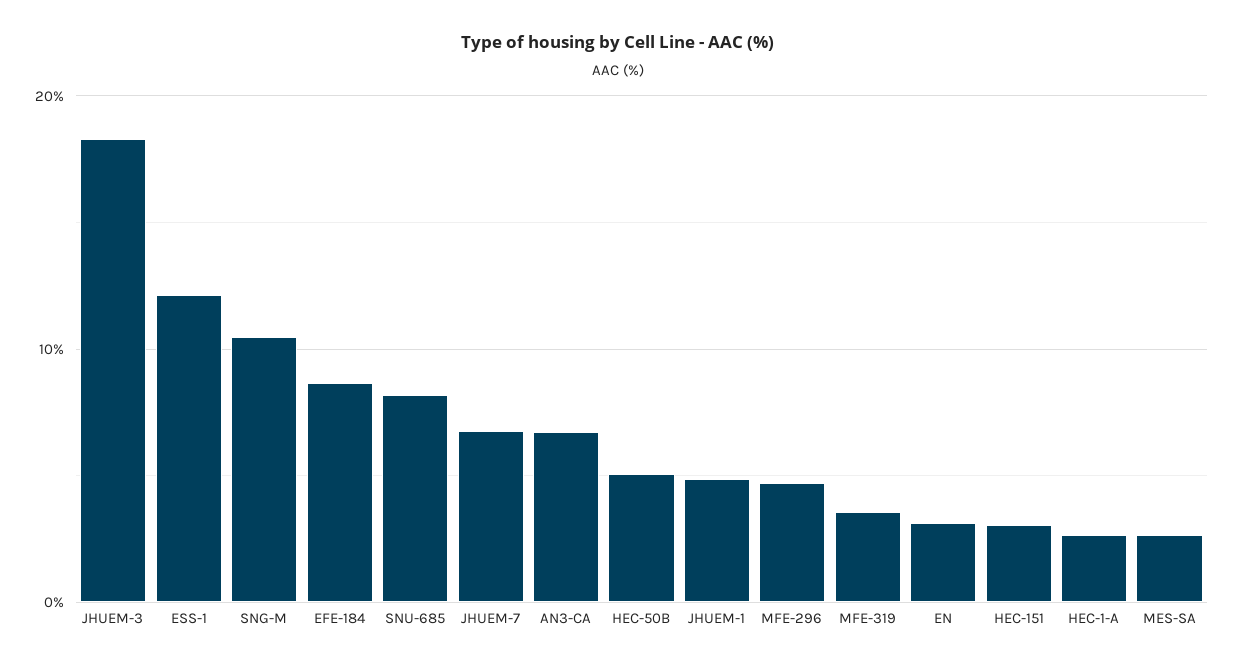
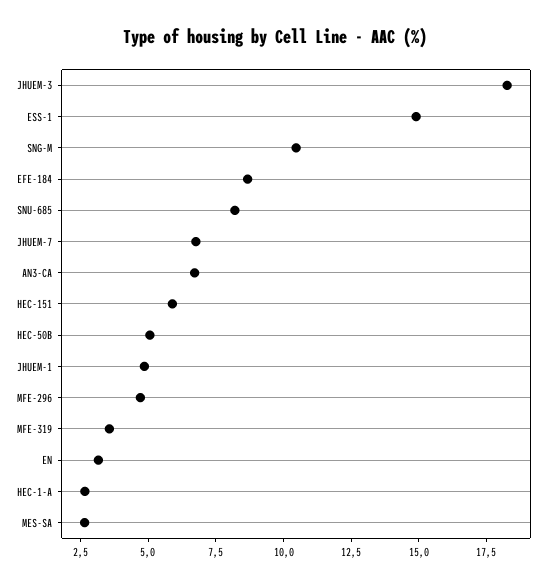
ESS-1: 12 -> 15
HEC-151: 3 -> 6

